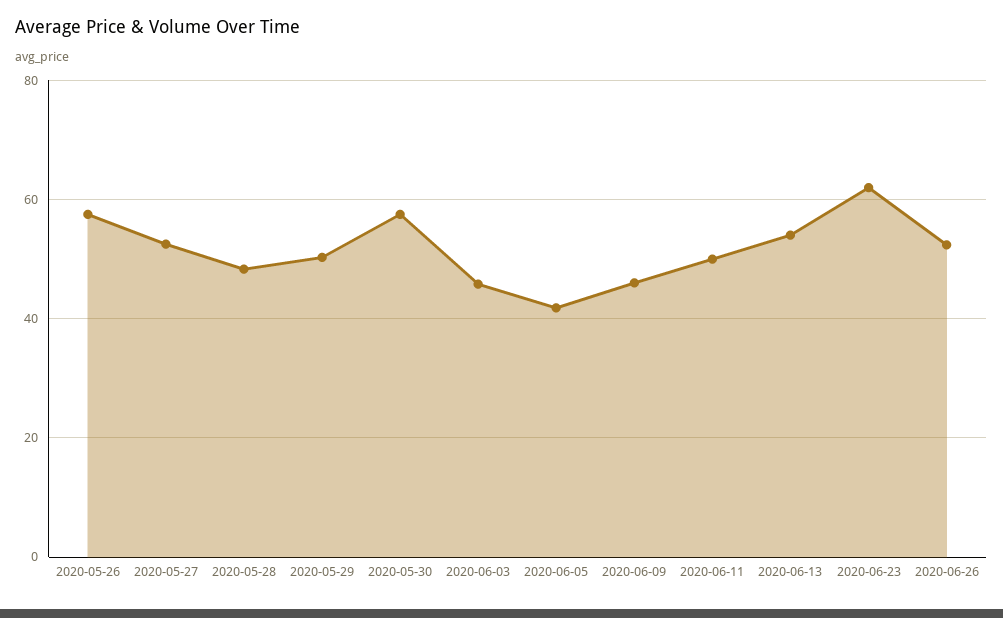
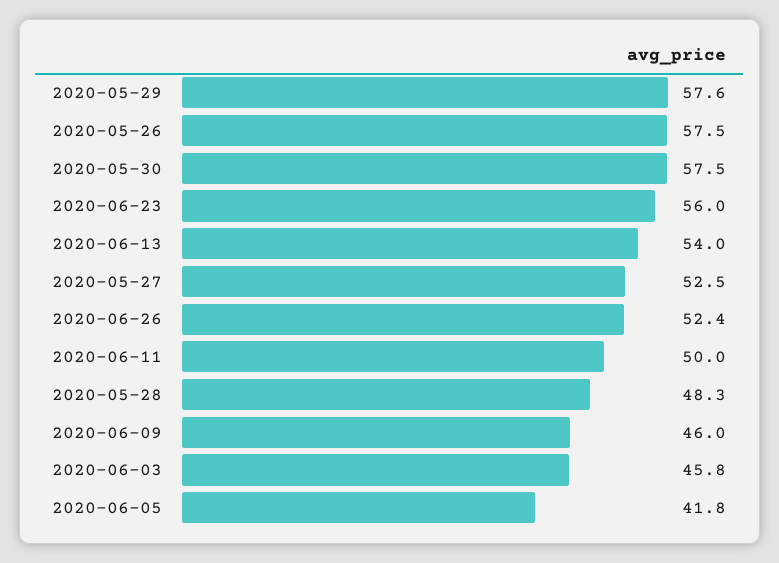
2020-05-29: 50 -> 57.6
2020-06-23: 62 -> 56

